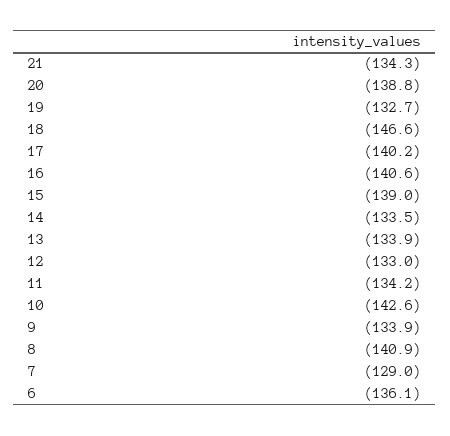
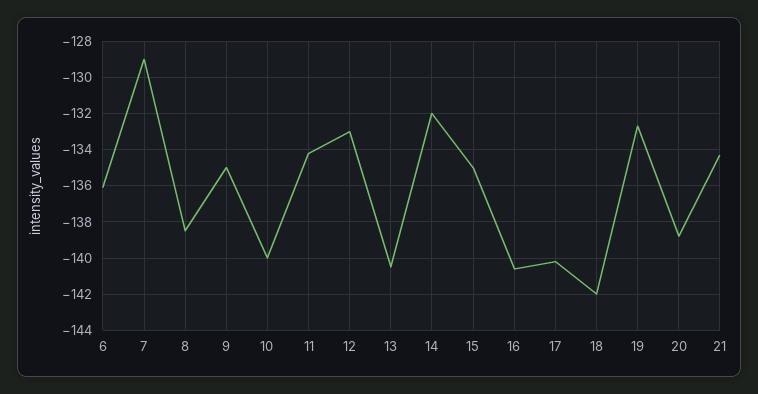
18: -146.6 -> -142
15: -139 -> -135
14: -133.5 -> -132
13: -133.9 -> -140.5
10: -142.6 -> -140
9: -133.9 -> -135
8: -140.9 -> -138.5

